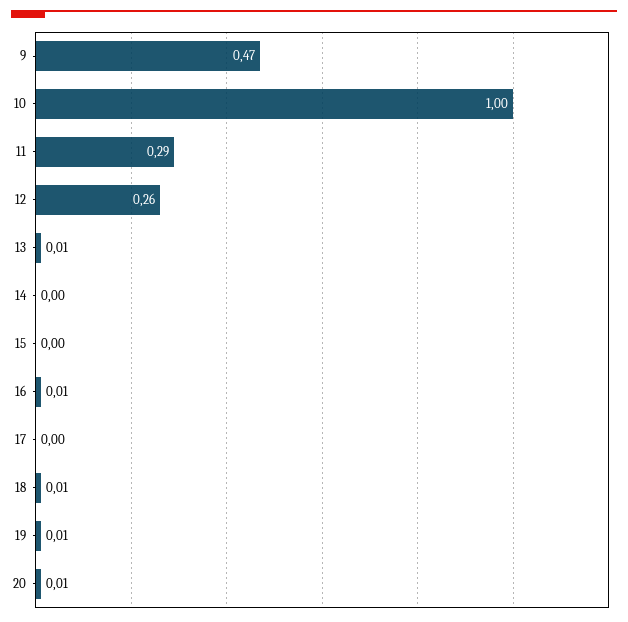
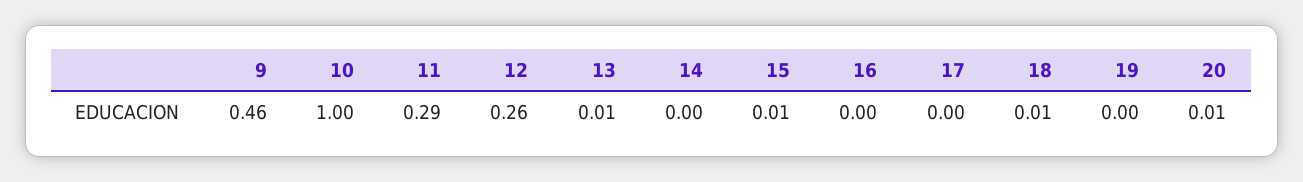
9: 0.47 -> 0.46
15: 0 -> 0.01
16: 0.01 -> 0
19: 0.01 -> 0

